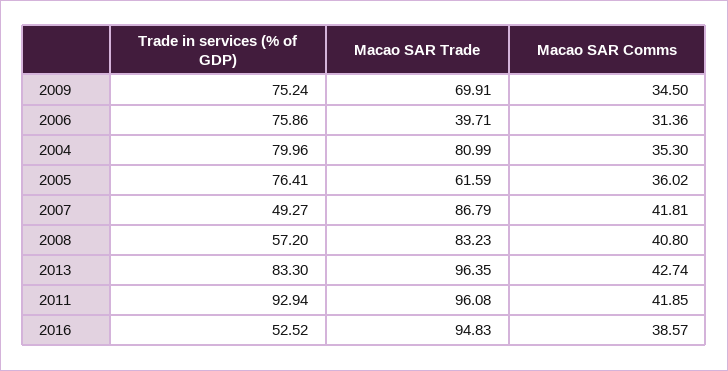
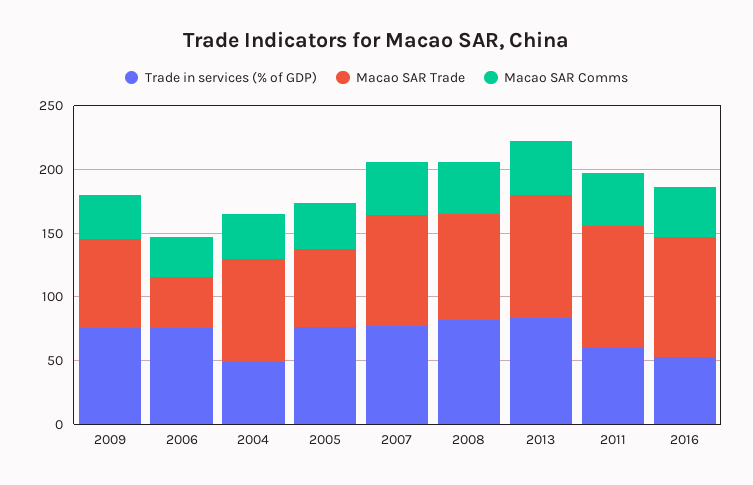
Trade in services (% of GDP), 2004: 79.96 -> 50
Trade in services (% of GDP), 2007: 49.27 -> 80
Trade in services (% of GDP), 2008: 57.2 -> 80
Trade in services (% of GDP), 2011: 92.94 -> 60

